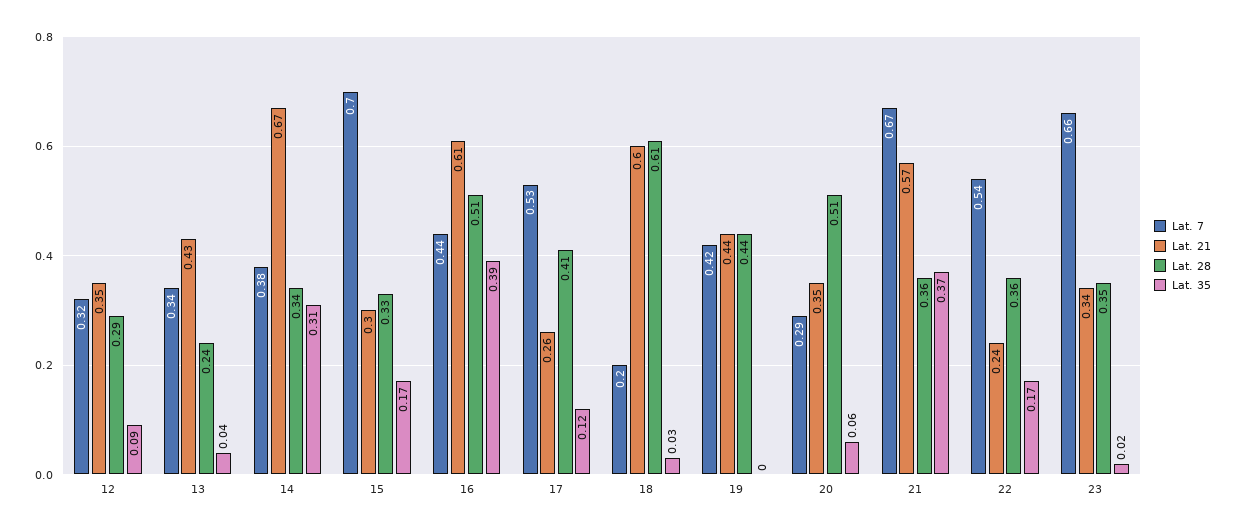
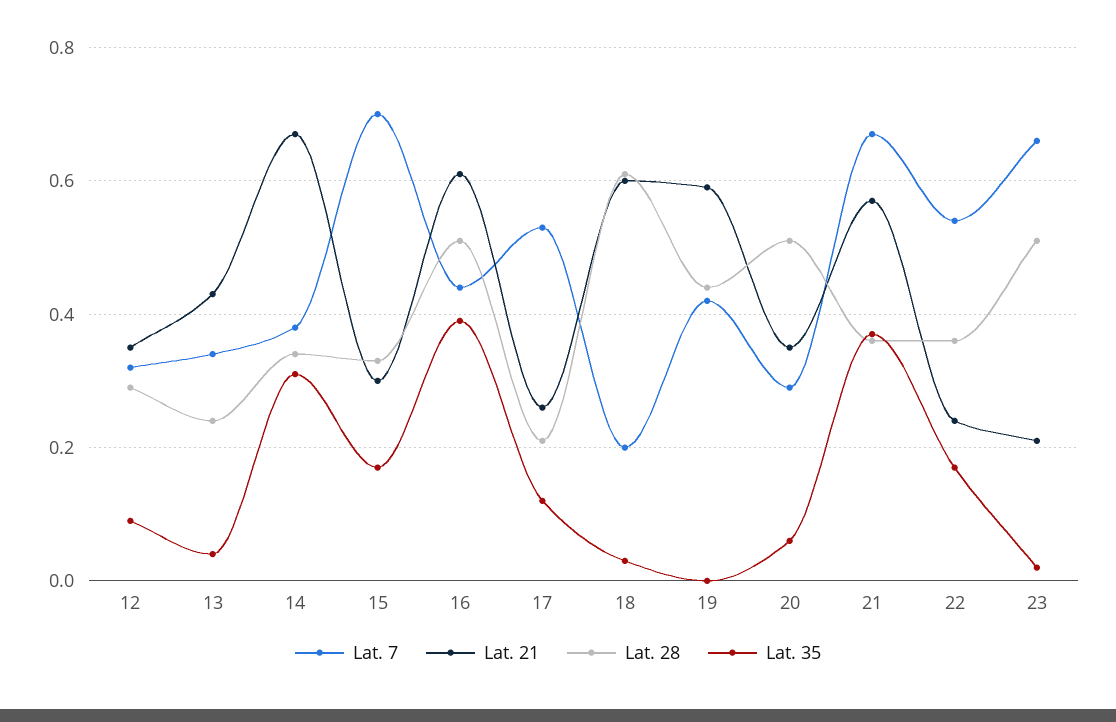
Lat. 28, 17: 0.41 -> 0.2
Lat. 21, 19: 0.44 -> 0.6
Lat. 21, 23: 0.34 -> 0.2
Lat. 28, 23: 0.35 -> 0.5

